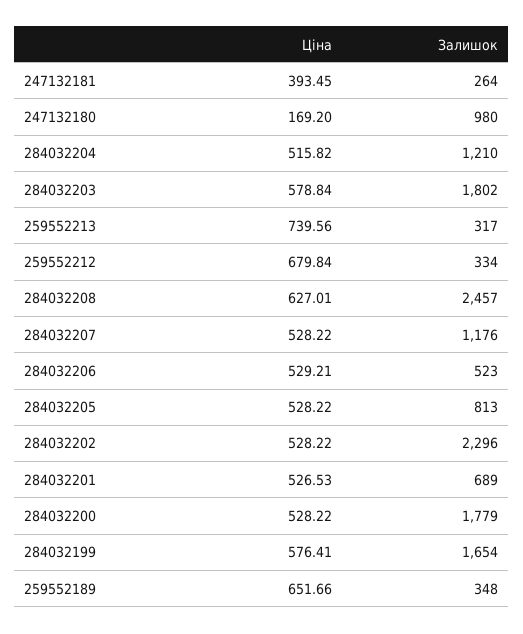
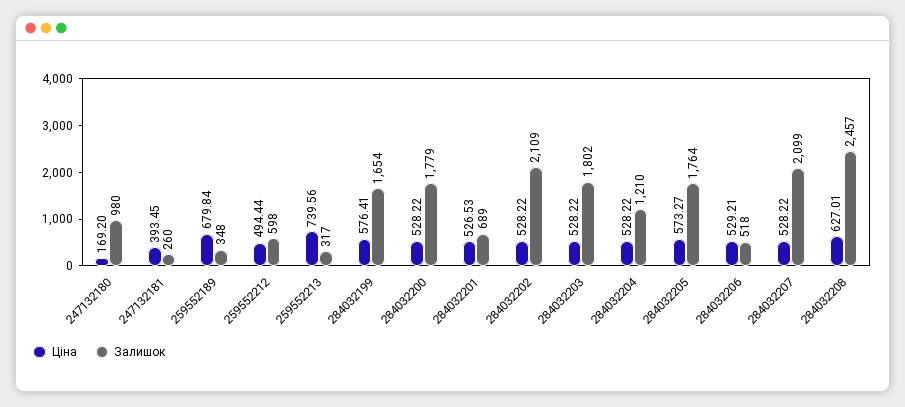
Залишок, 247132181: 264 -> 260
Ціна, 284032204: 515.82 -> 528.22
Ціна, 284032203: 578.84 -> 528.22
Ціна, 259552212: 679.84 -> 494.44
Залишок, 259552212: 334 -> 598
Залишок, 284032207: 1176 -> 2099
Залишок, 284032206: 523 -> 518
Ціна, 284032205: 528.22 -> 573.27
Залишок, 284032205: 813 -> 1764
Залишок, 284032202: 2296 -> 2109
Ціна, 259552189: 651.66 -> 679.84

